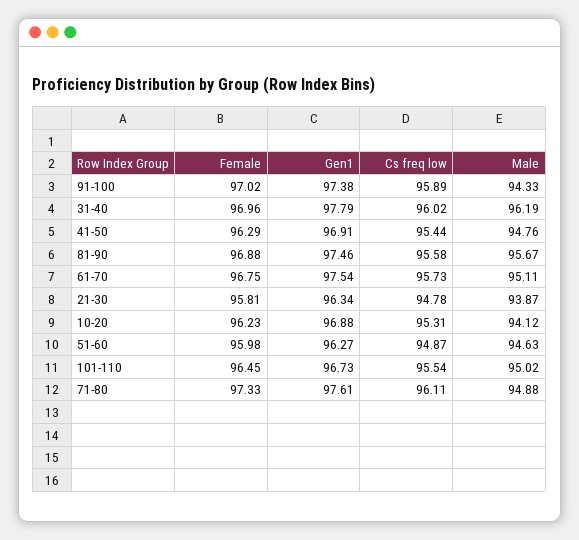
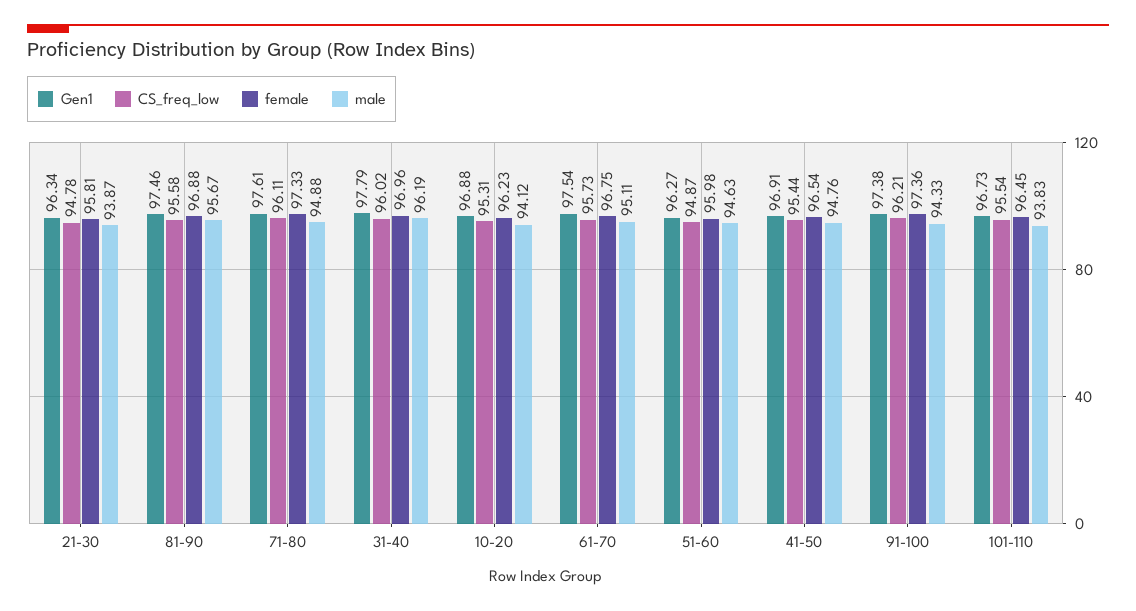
Female, 91-100: 97.02 -> 97.36
Cs freq low, 91-100: 95.89 -> 96.21
Female, 41-50: 96.29 -> 96.54
Male, 101-110: 95.02 -> 93.83

